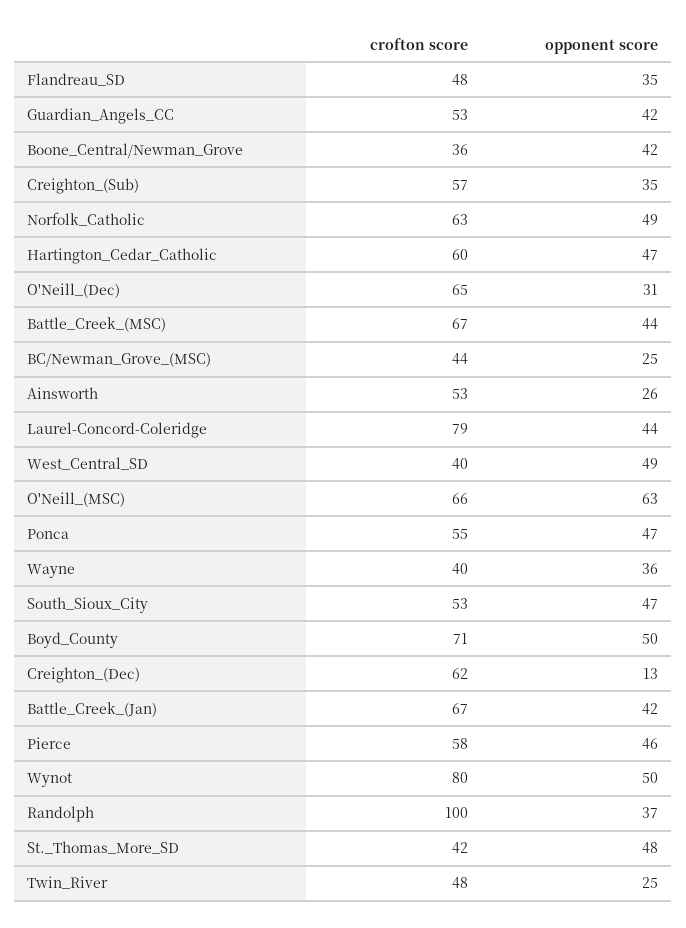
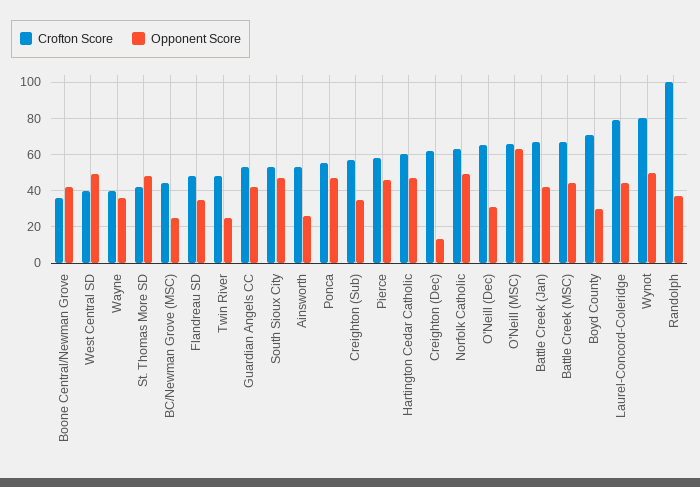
opponent score, Boyd_County: 50 -> 30

